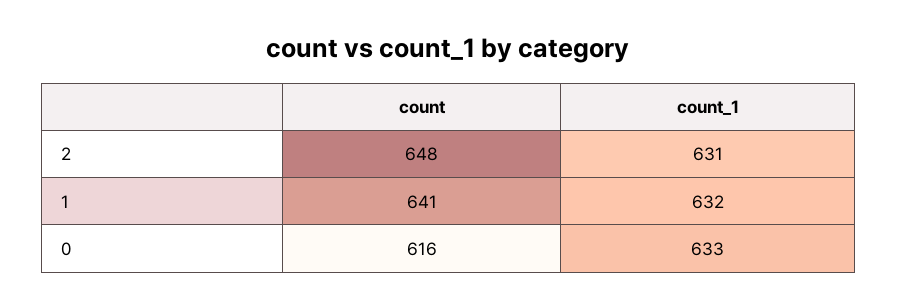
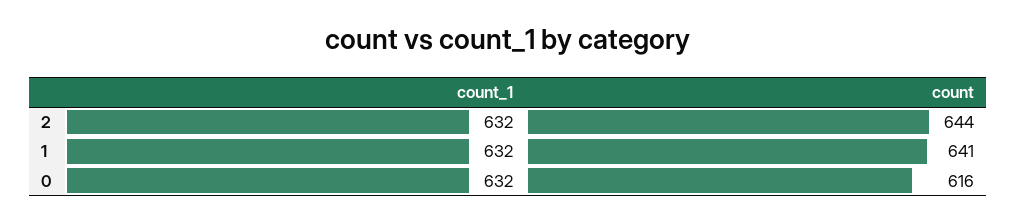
count, 2: 648 -> 644
count_1, 2: 631 -> 632
count_1, 0: 633 -> 632

